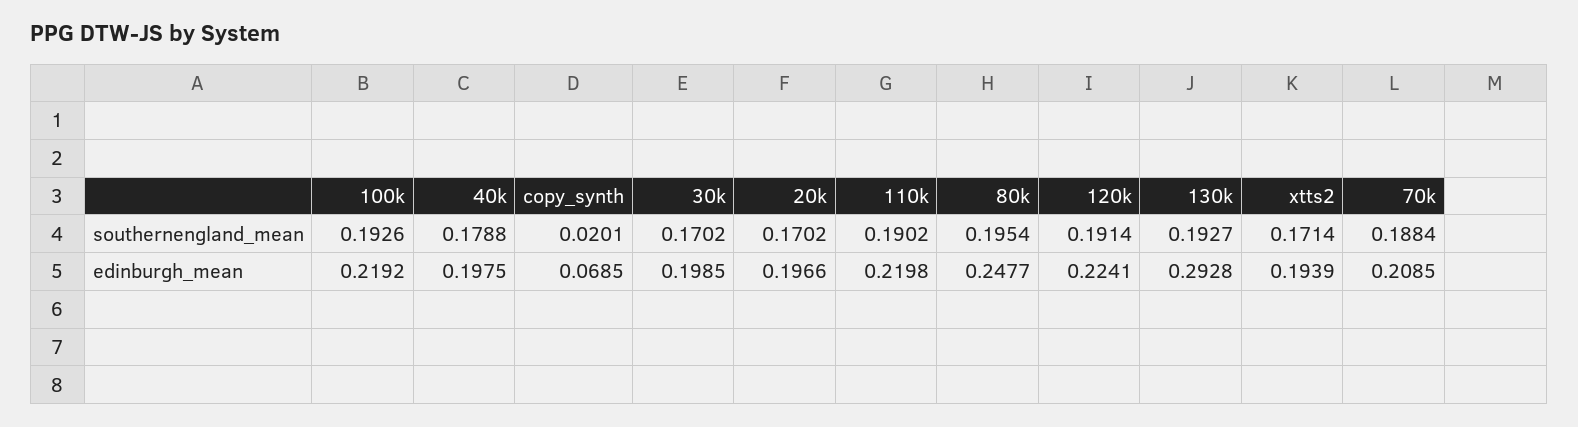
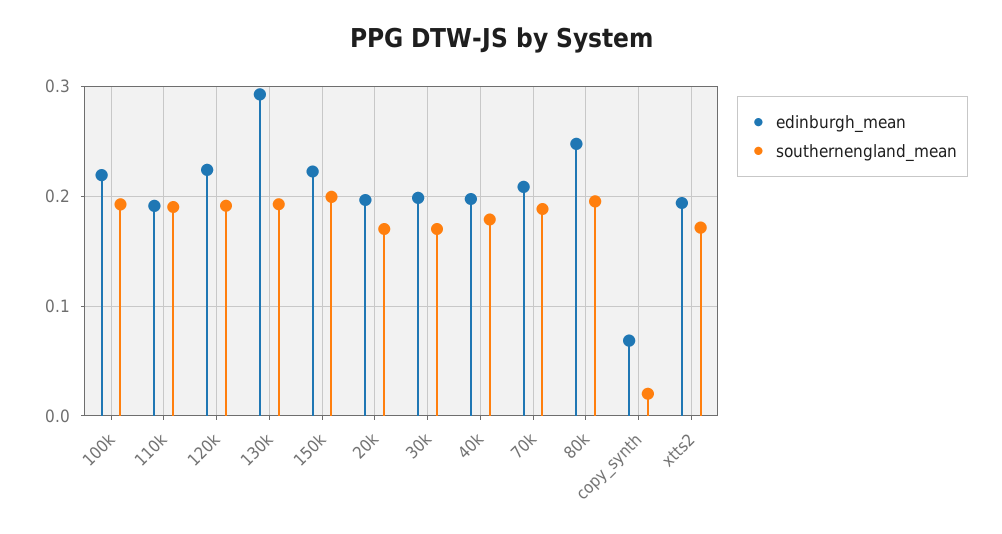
edinburgh_mean, 110k: 0.2198 -> 0.19
edinburgh_mean, 150k: none -> 0.22
southernengland_mean, 150k: none -> 0.2

